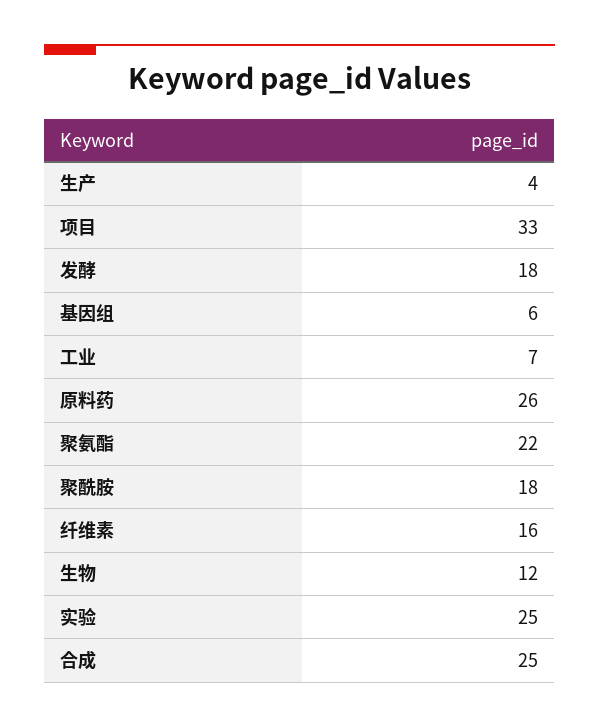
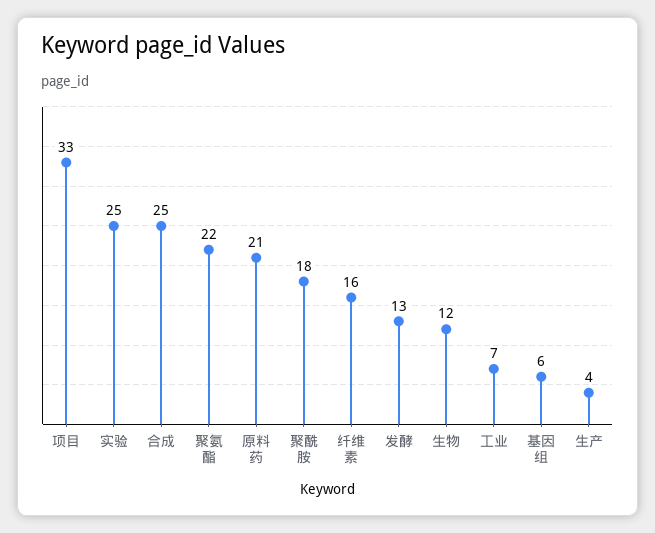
发酵: 18 -> 13
原料药: 26 -> 21

